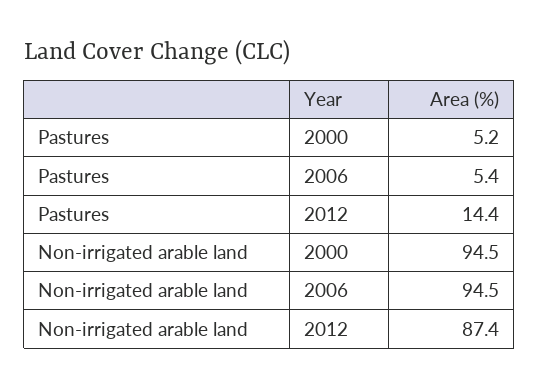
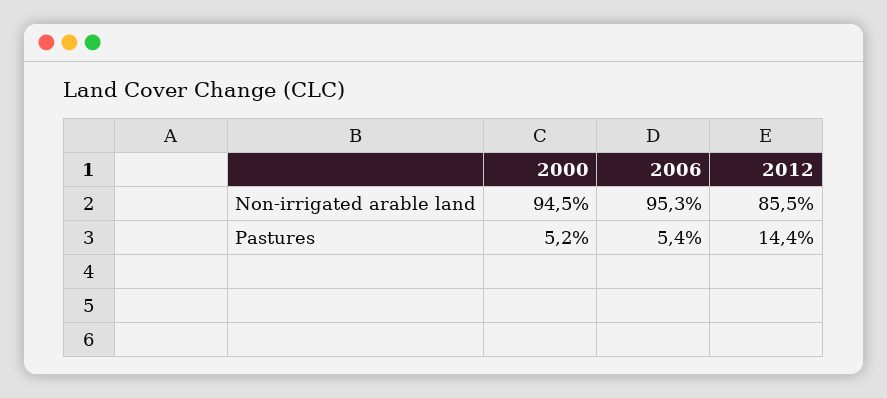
Non-irrigated arable land, 2006: 94.5 -> 95.3
Non-irrigated arable land, 2012: 87.4 -> 85.5

